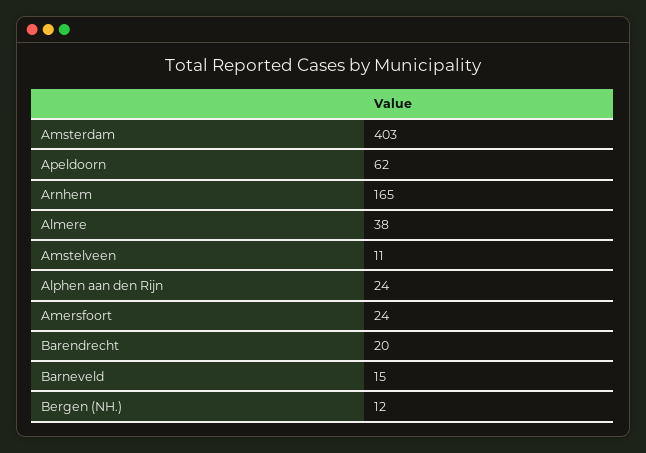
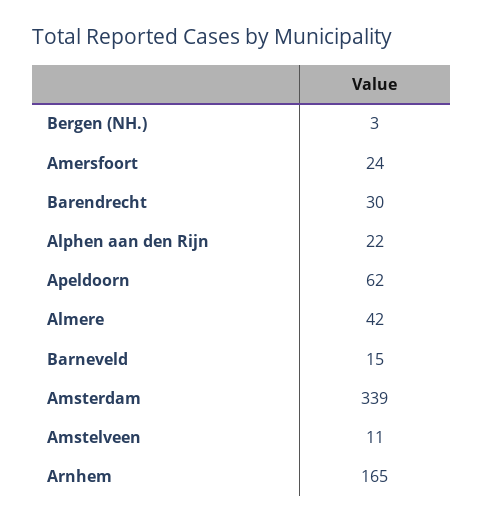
Amsterdam: 403 -> 339
Almere: 38 -> 42
Alphen aan den Rijn: 24 -> 22
Barendrecht: 20 -> 30
Bergen (NH.): 12 -> 3

